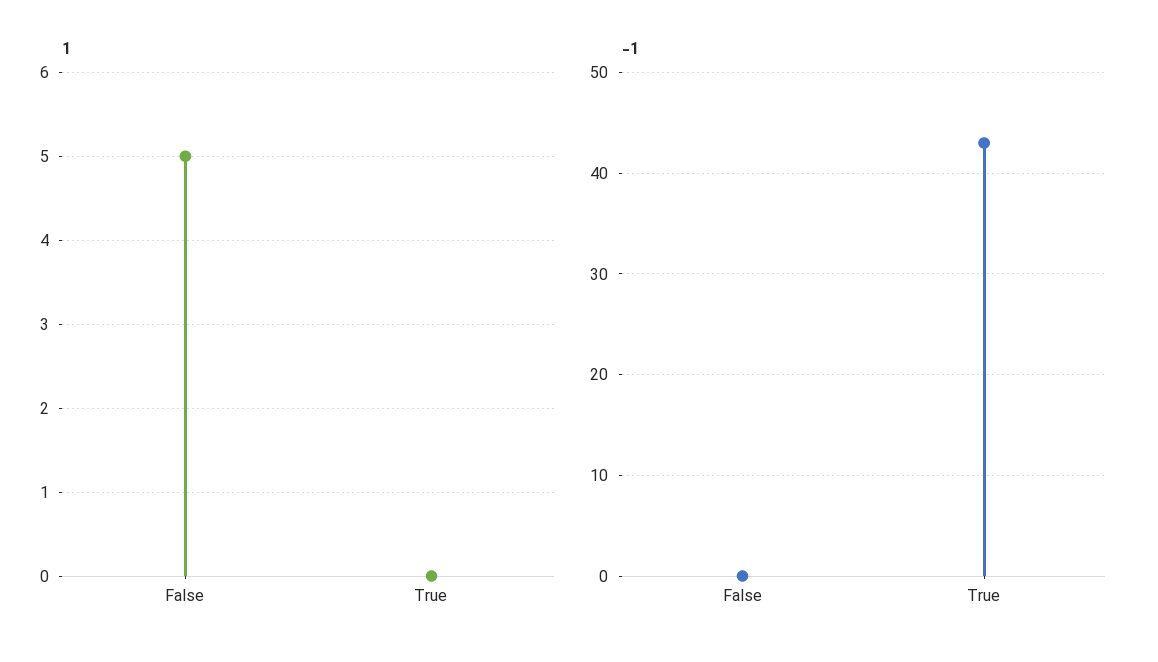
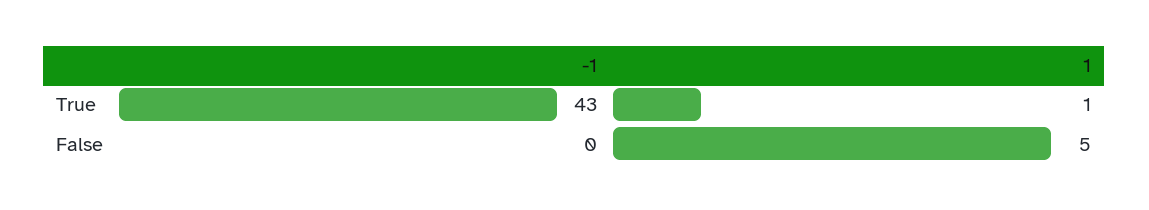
1, True: 0 -> 1

